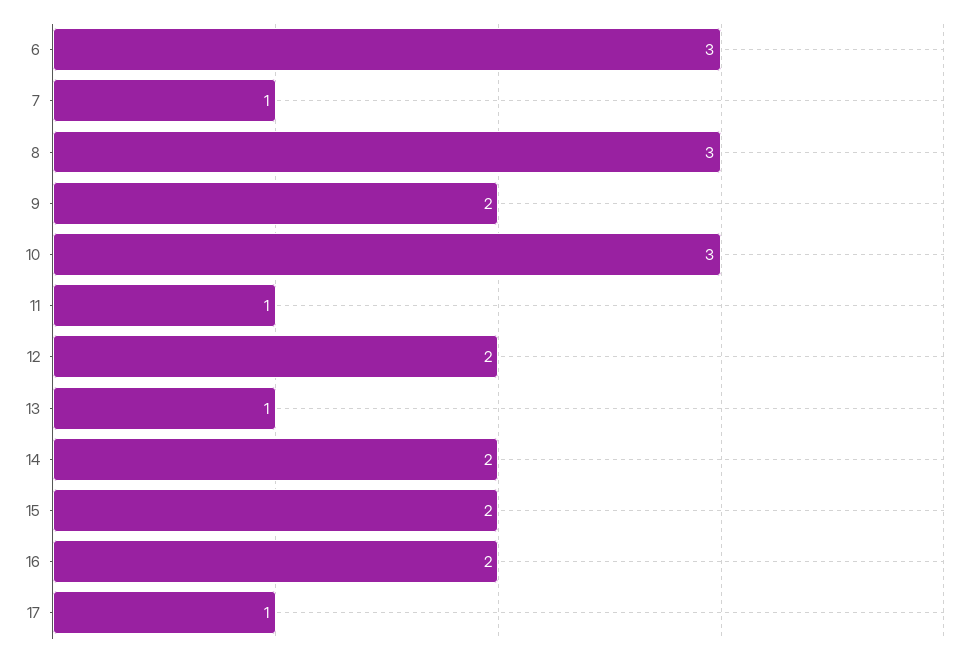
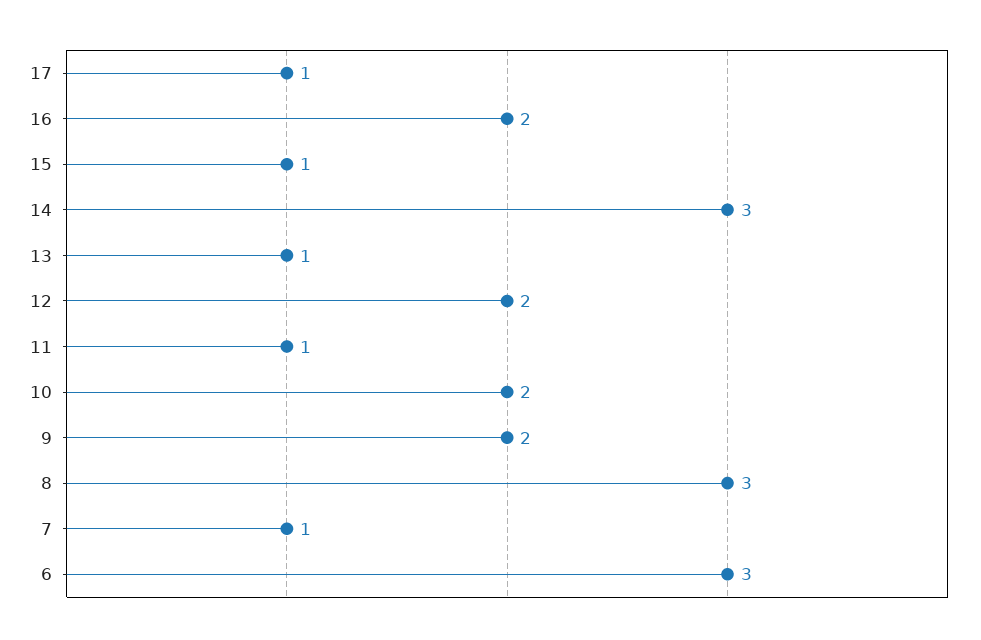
10: 3 -> 2
14: 2 -> 3
15: 2 -> 1

